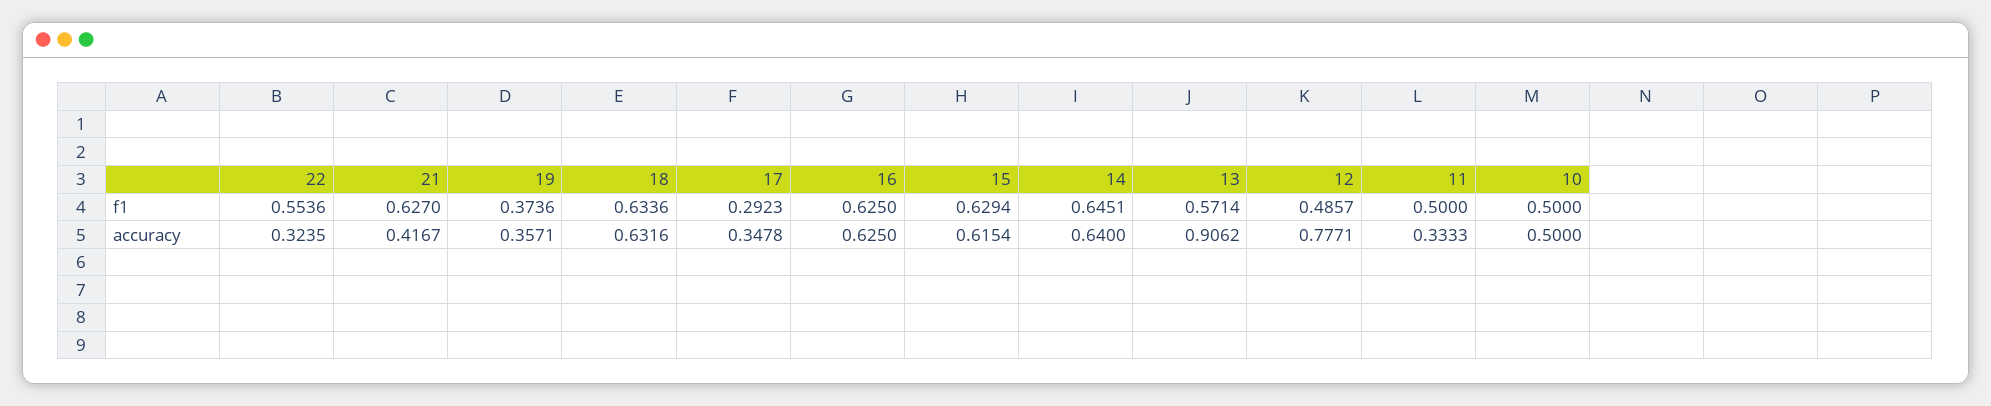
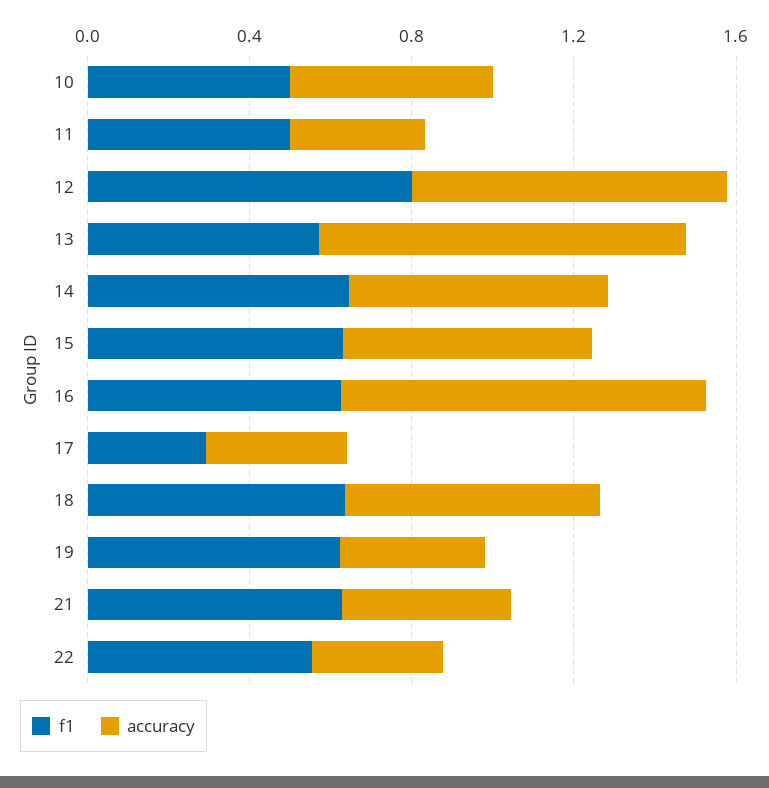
f1, 19: 0.3736 -> 0.6
f1, 12: 0.4857 -> 0.8
accuracy, 16: 0.625 -> 0.9

